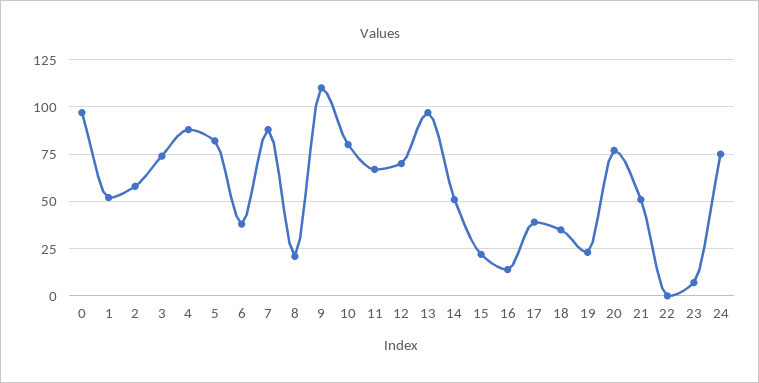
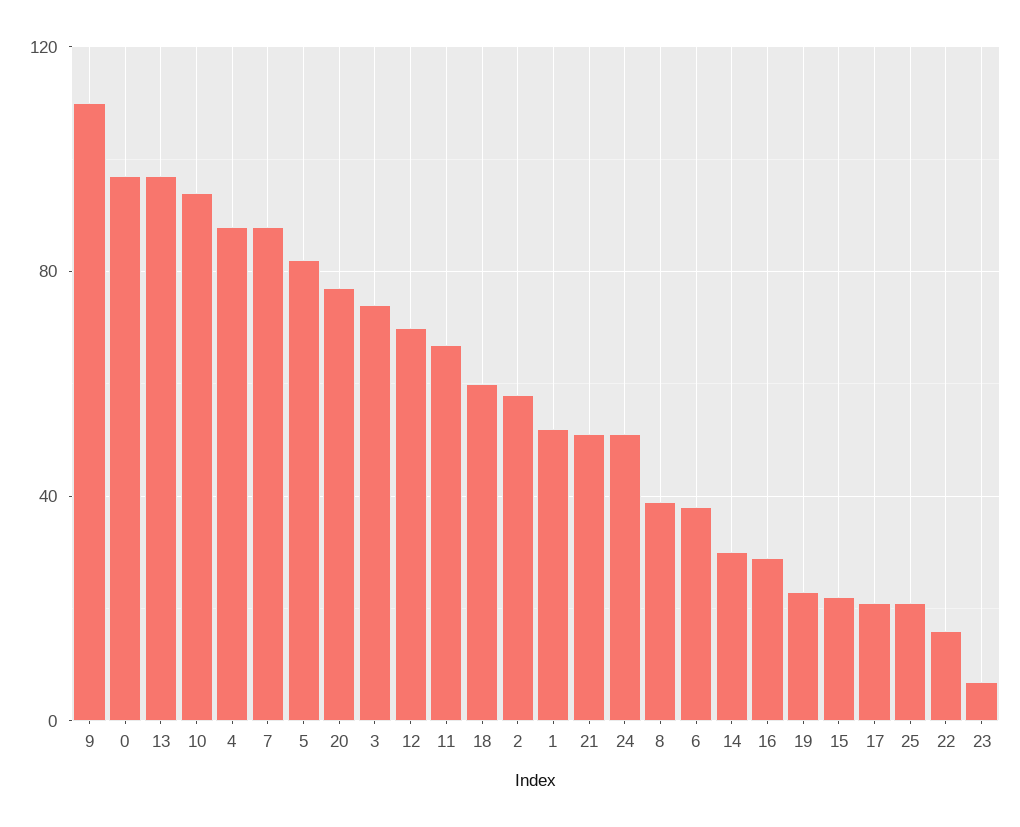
8: 20 -> 40
10: 80 -> 95
14: 50 -> 30
16: 15 -> 30
17: 40 -> 20
18: 35 -> 60
22: 0 -> 15
24: 75 -> 50
25: none -> 20

